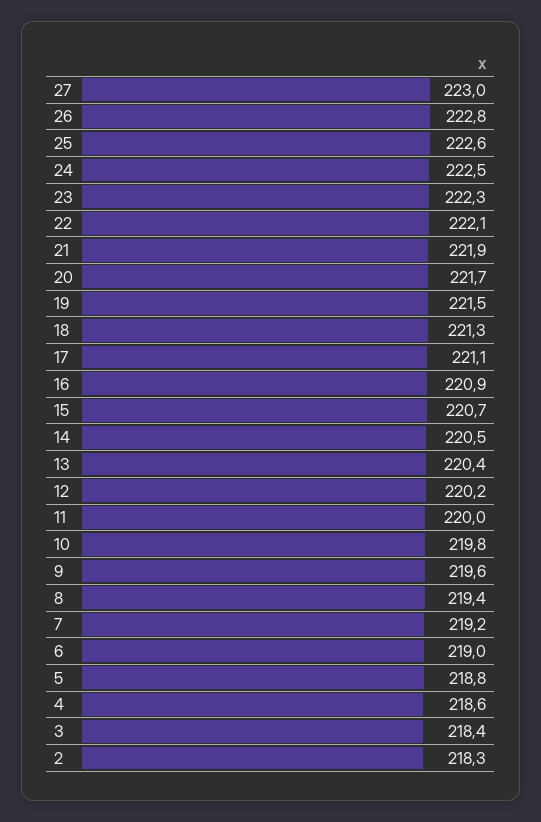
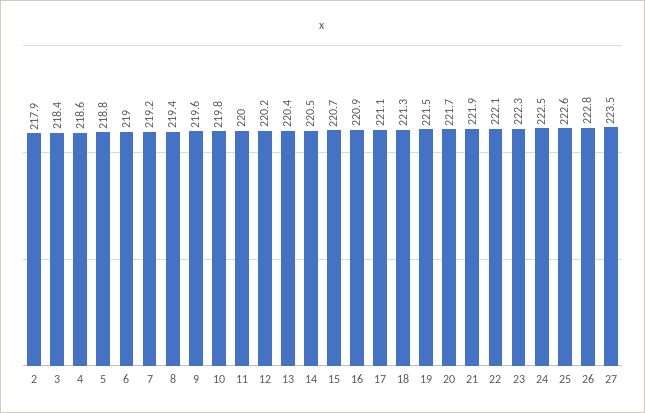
27: 223 -> 223.5
2: 218.3 -> 217.9

